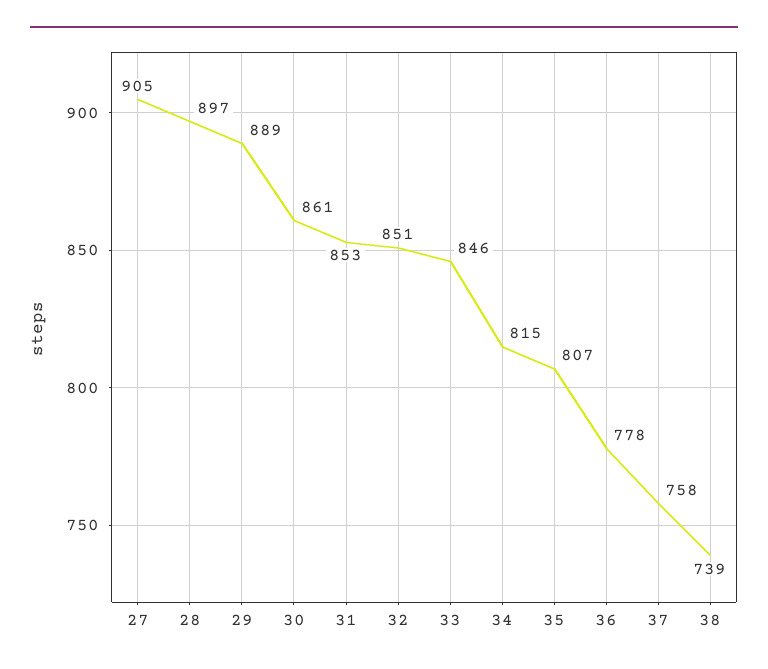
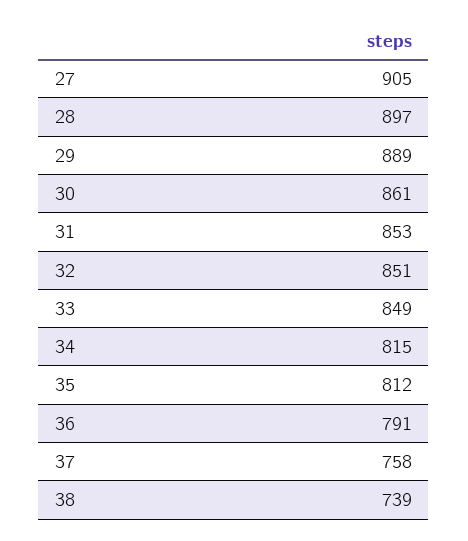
33: 846 -> 849
35: 807 -> 812
36: 778 -> 791

